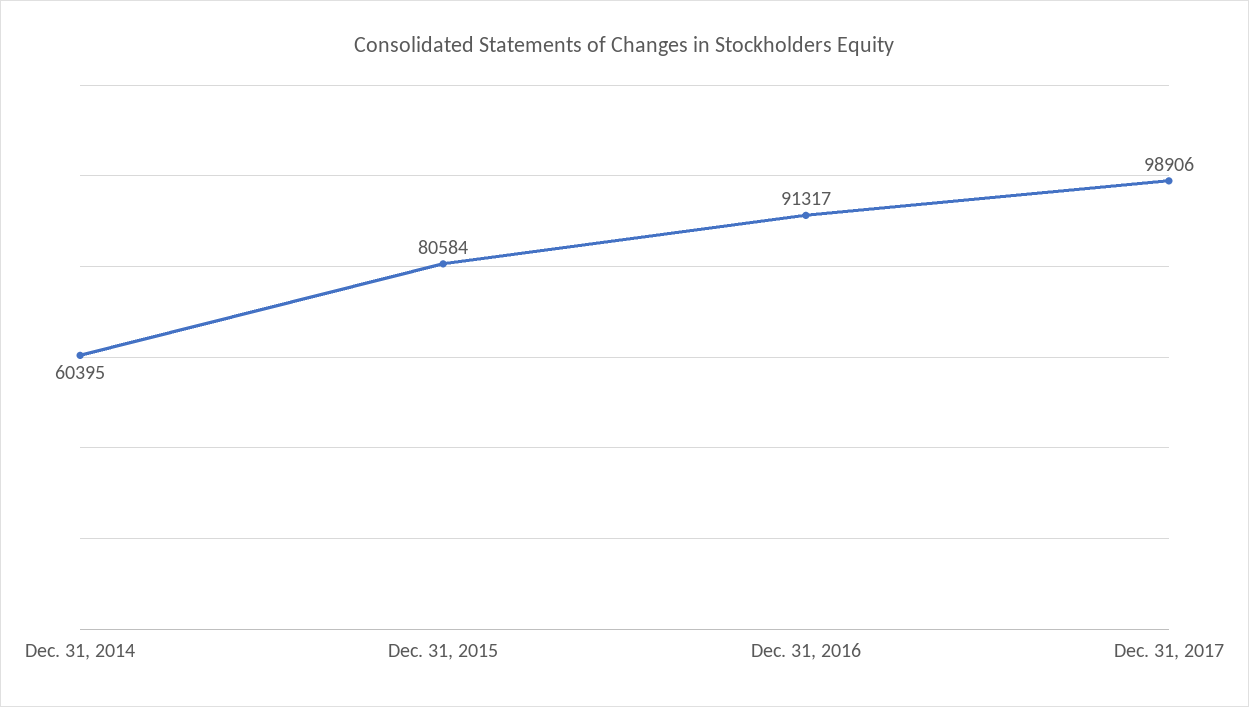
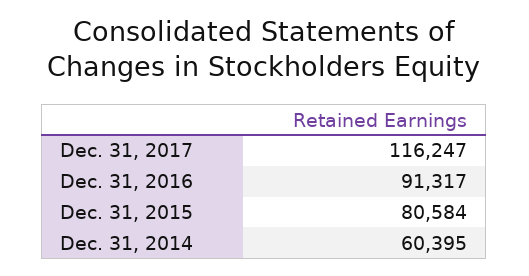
Dec. 31, 2017: 98906 -> 116247

